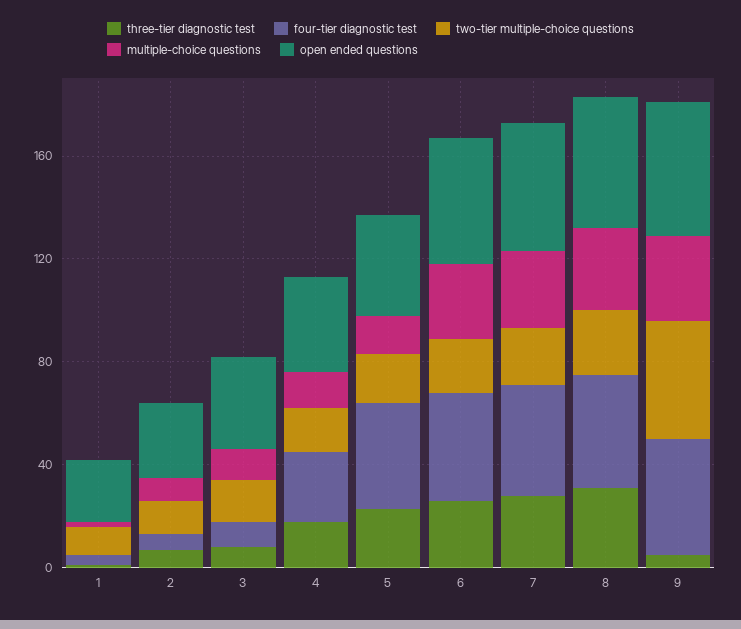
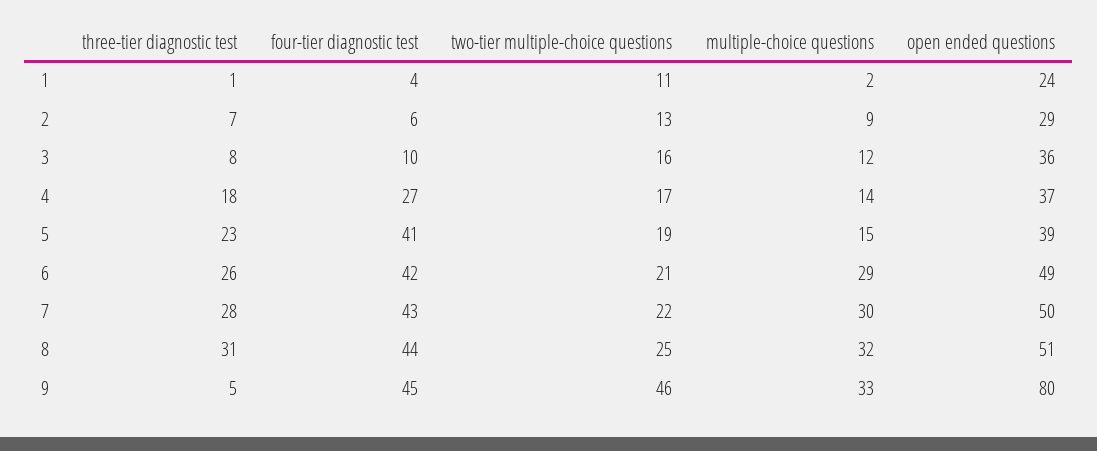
open ended questions, 9: 50 -> 80

